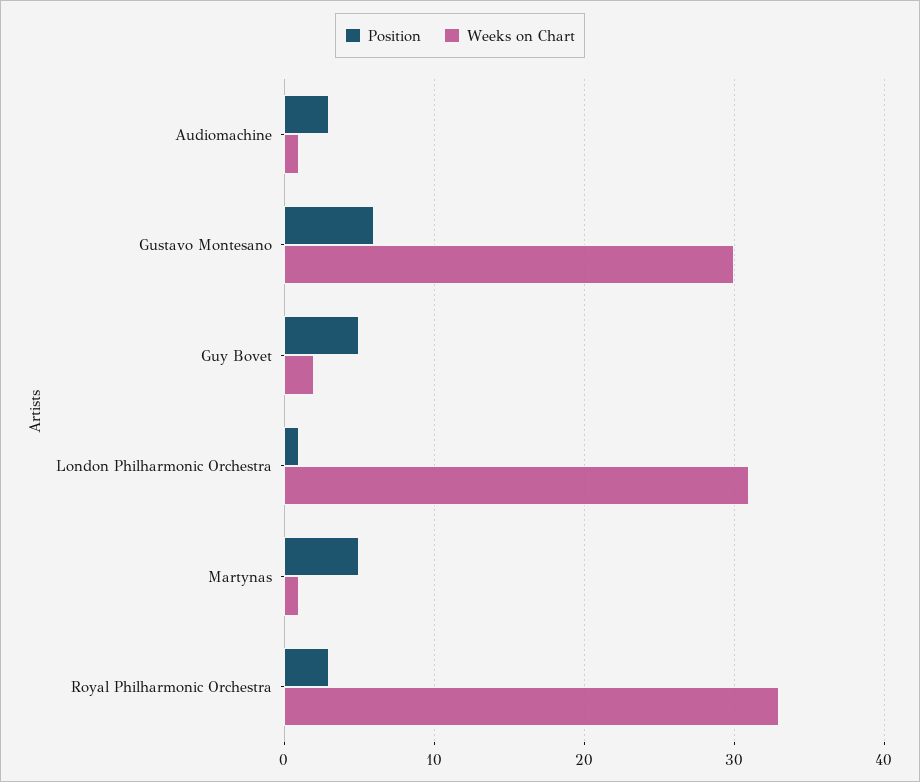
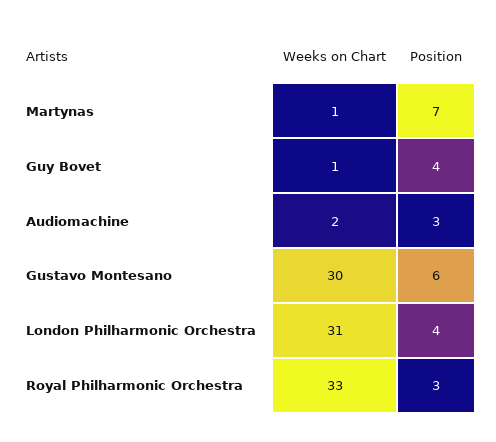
Weeks on Chart, Audiomachine: 1 -> 2
Position, Guy Bovet: 5 -> 4
Weeks on Chart, Guy Bovet: 2 -> 1
Position, London Philharmonic Orchestra: 1 -> 4
Position, Martynas: 5 -> 7

